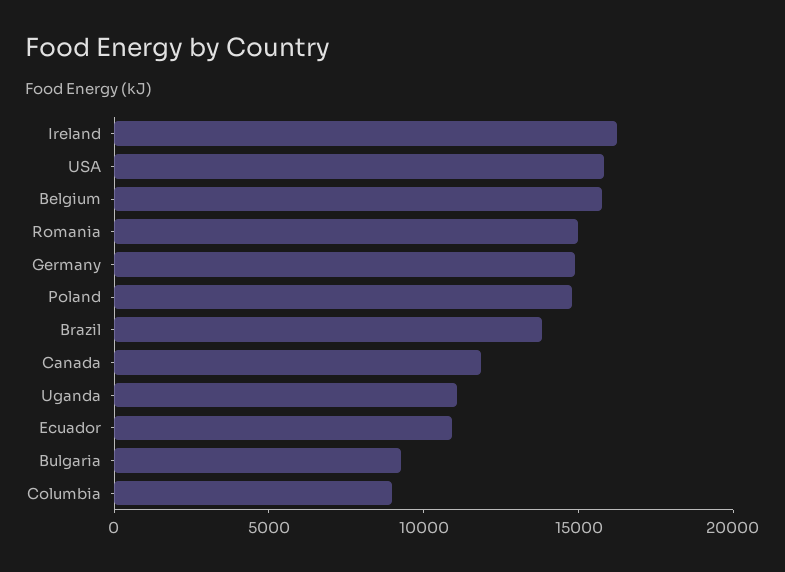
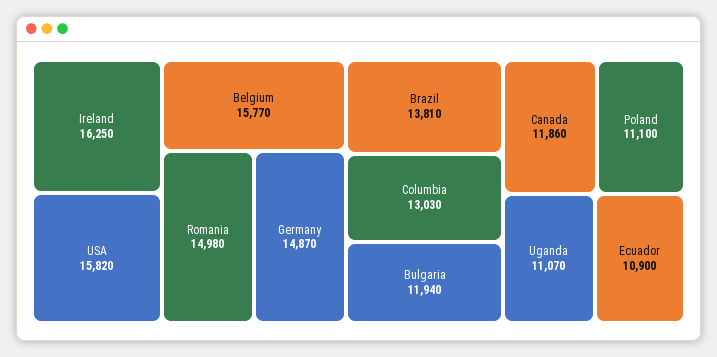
Poland: 15000 -> 11100
Bulgaria: 9000 -> 11940
Columbia: 9000 -> 13030

